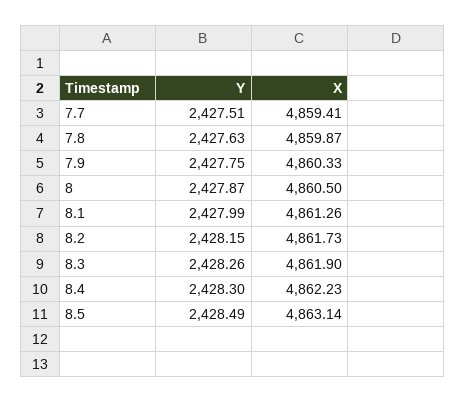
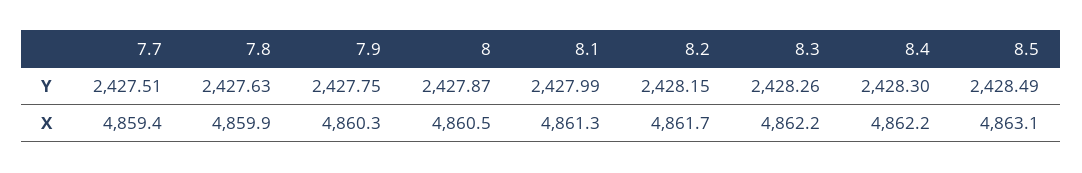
X, 8.3: 4861.9 -> 4862.2

